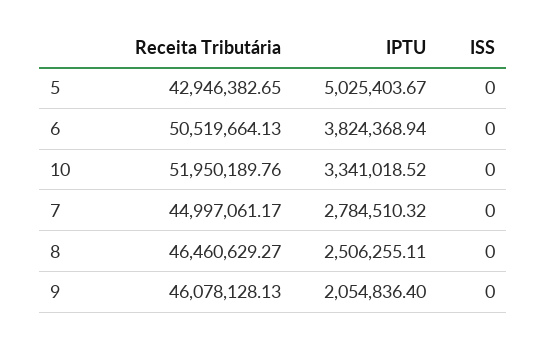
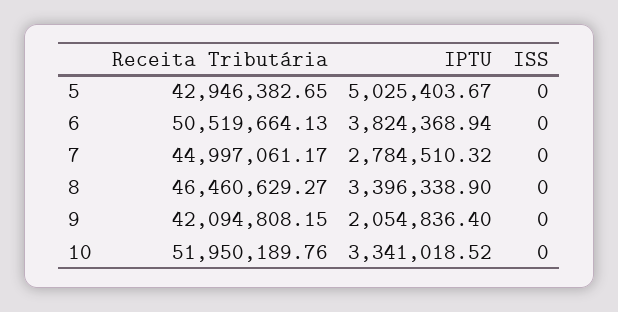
IPTU, 8: 2506255.11 -> 3396338.9
Receita Tributária, 9: 46078128.13 -> 42094808.15

